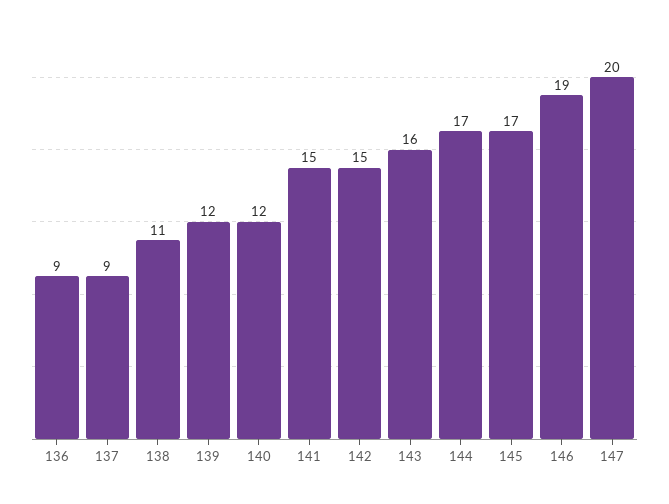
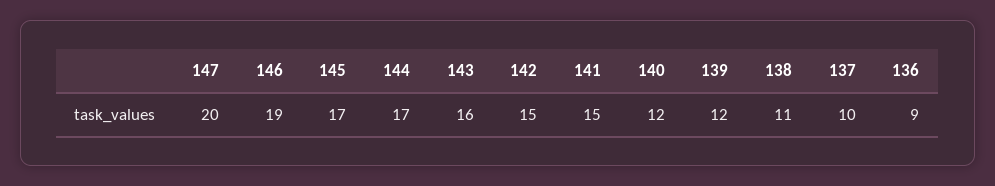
137: 9 -> 10

